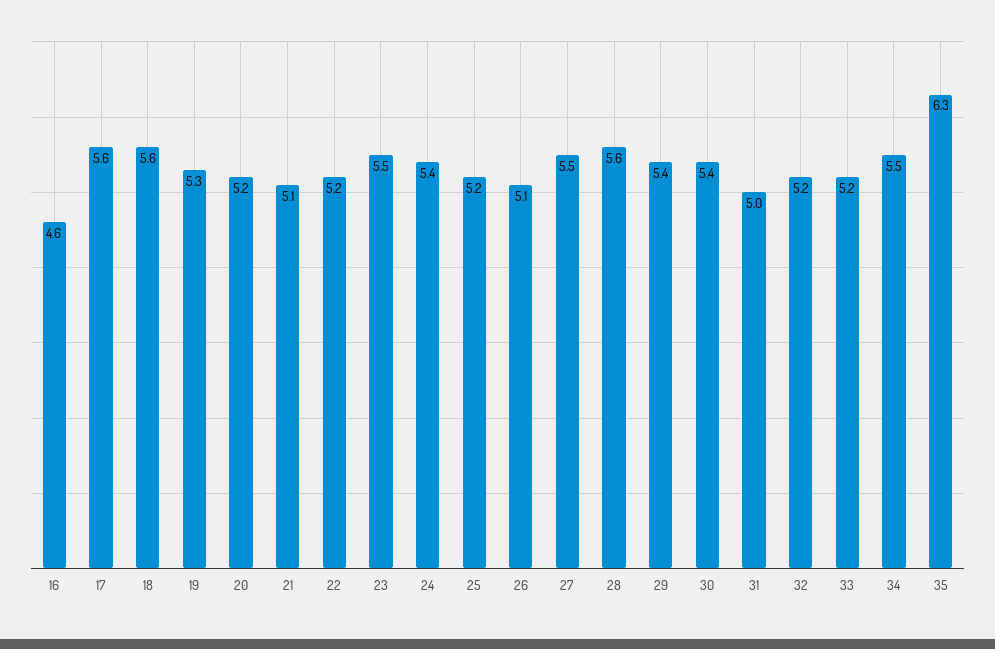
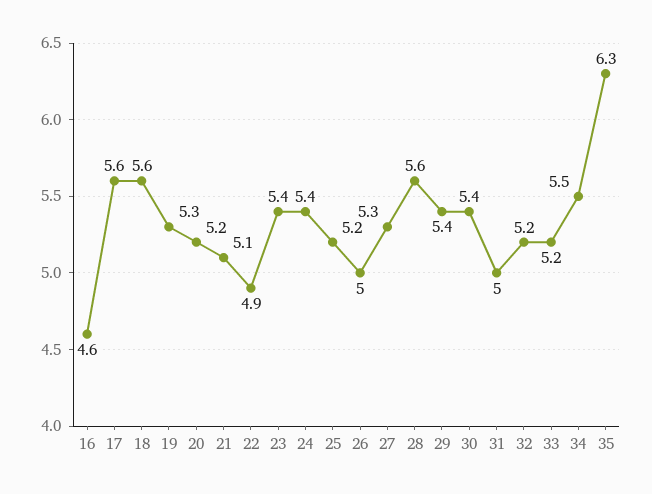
22: 5.2 -> 4.9
23: 5.5 -> 5.4
26: 5.1 -> 5
27: 5.5 -> 5.3

